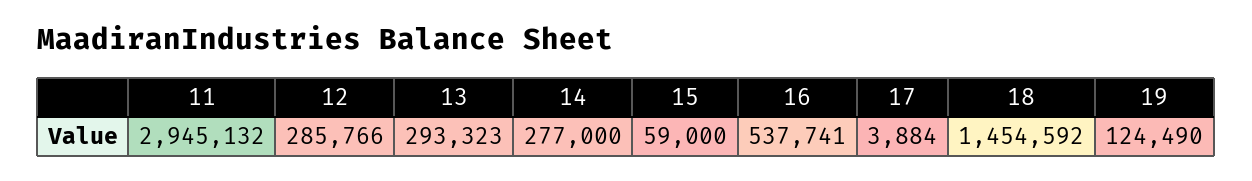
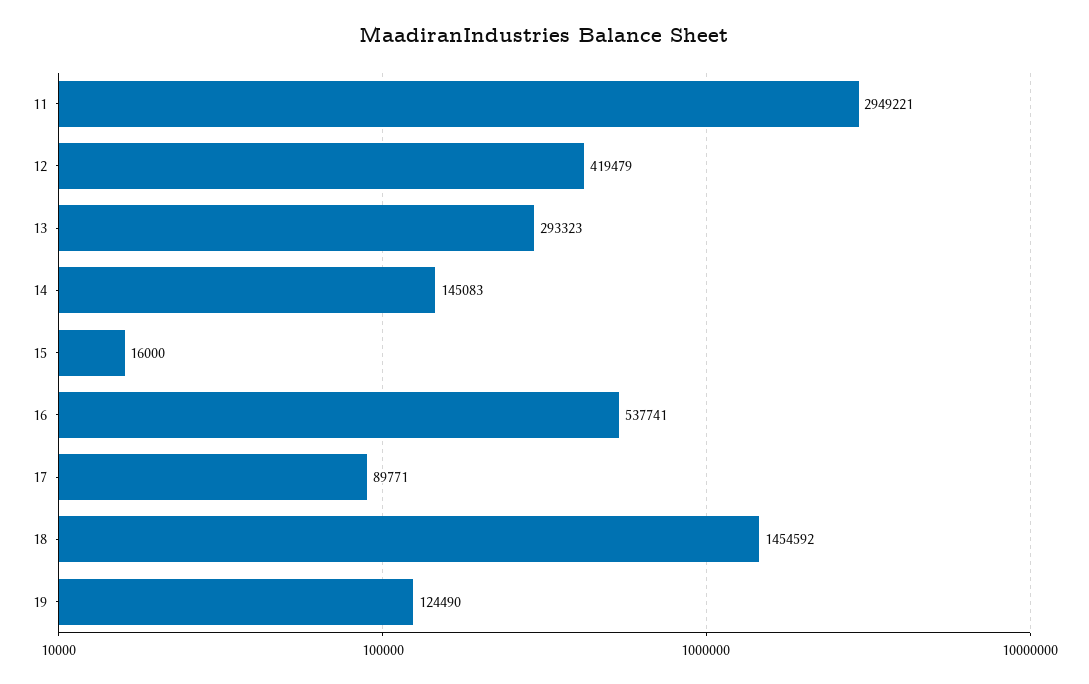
11: 2945132 -> 2949221
12: 285766 -> 419479
14: 277000 -> 145083
15: 59000 -> 16000
17: 3884 -> 89771

